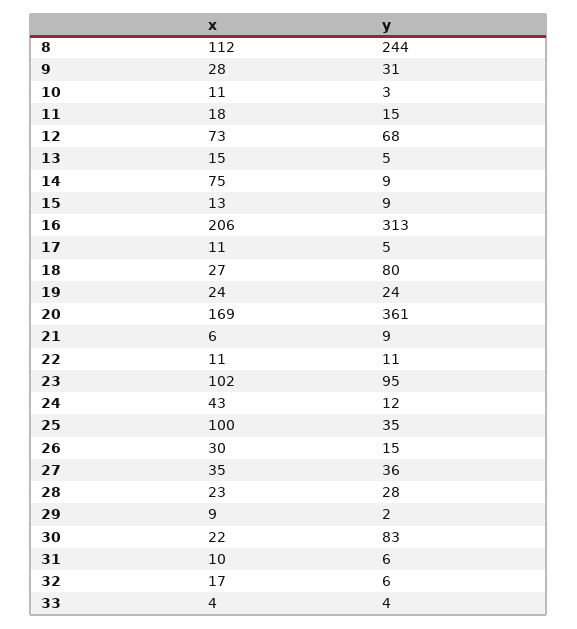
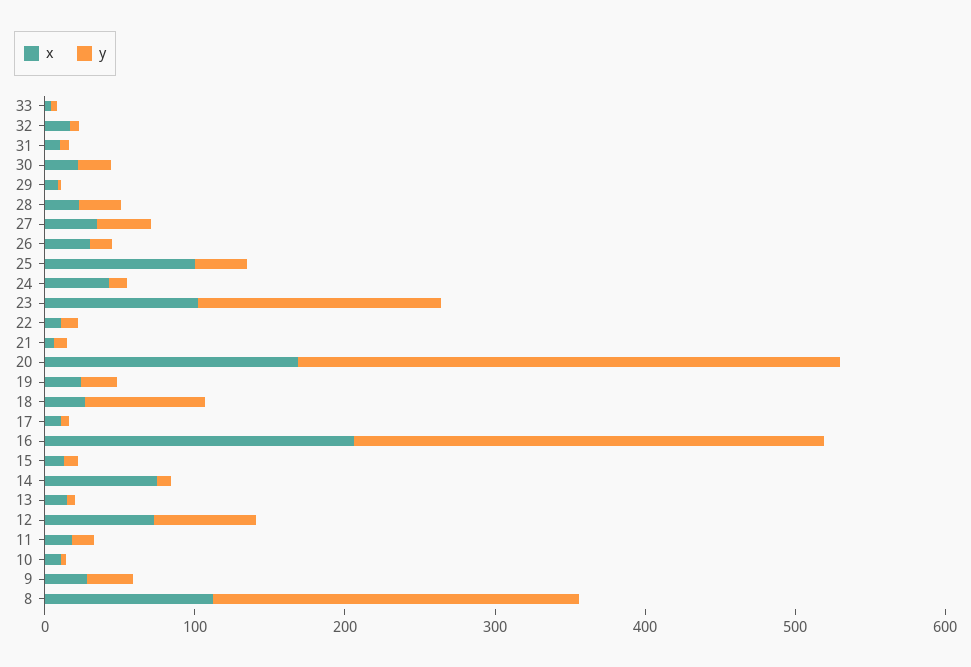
y, 23: 95 -> 160
y, 30: 83 -> 20

